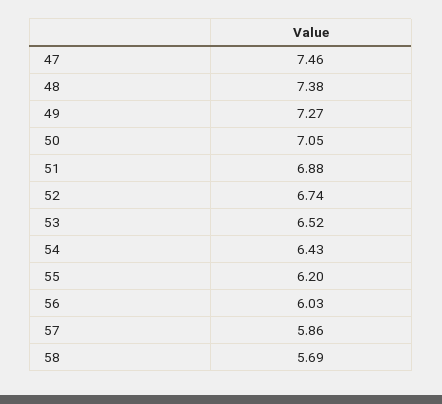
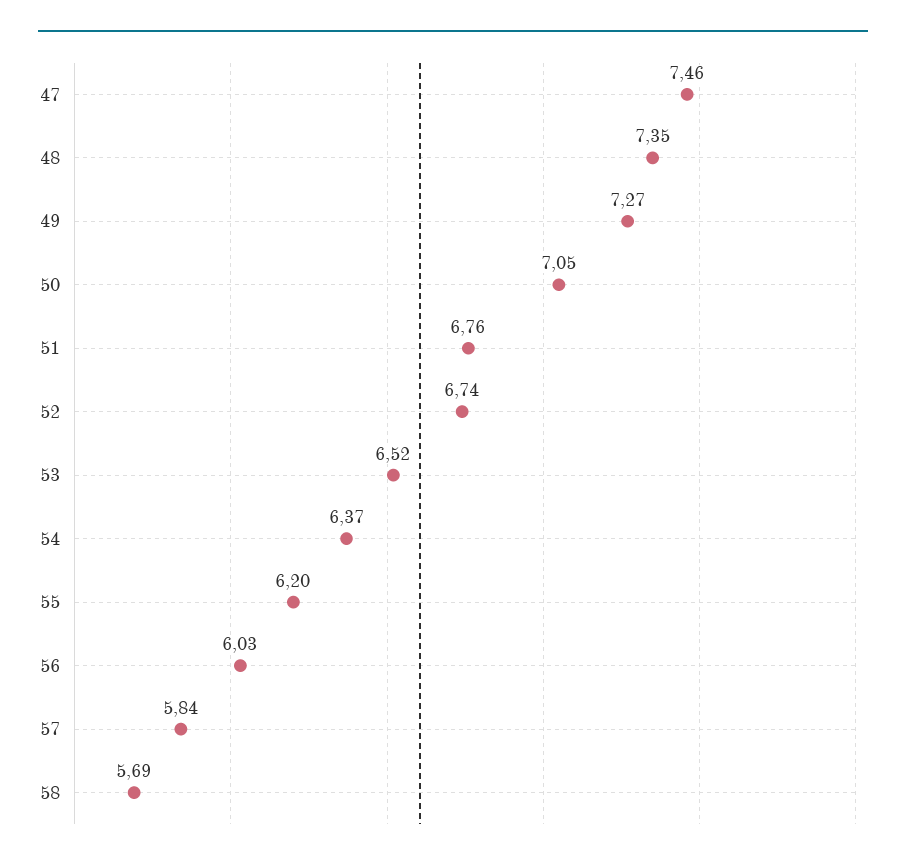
48: 7.38 -> 7.35
51: 6.88 -> 6.76
54: 6.43 -> 6.37
57: 5.86 -> 5.84

